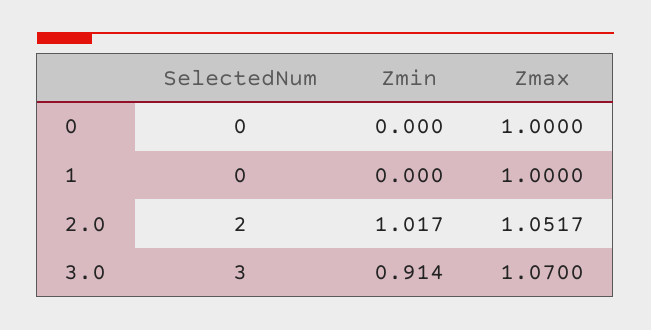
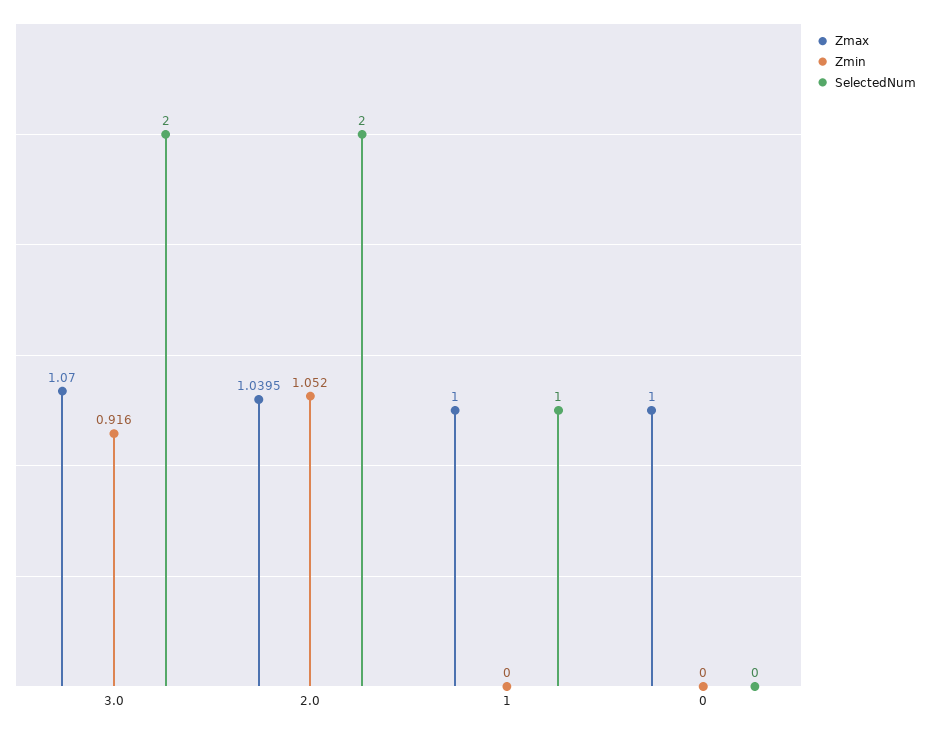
SelectedNum, 1: 0 -> 1
Zmin, 2.0: 1.017 -> 1.052
Zmax, 2.0: 1.0517 -> 1.0395
SelectedNum, 3.0: 3 -> 2
Zmin, 3.0: 0.914 -> 0.916

